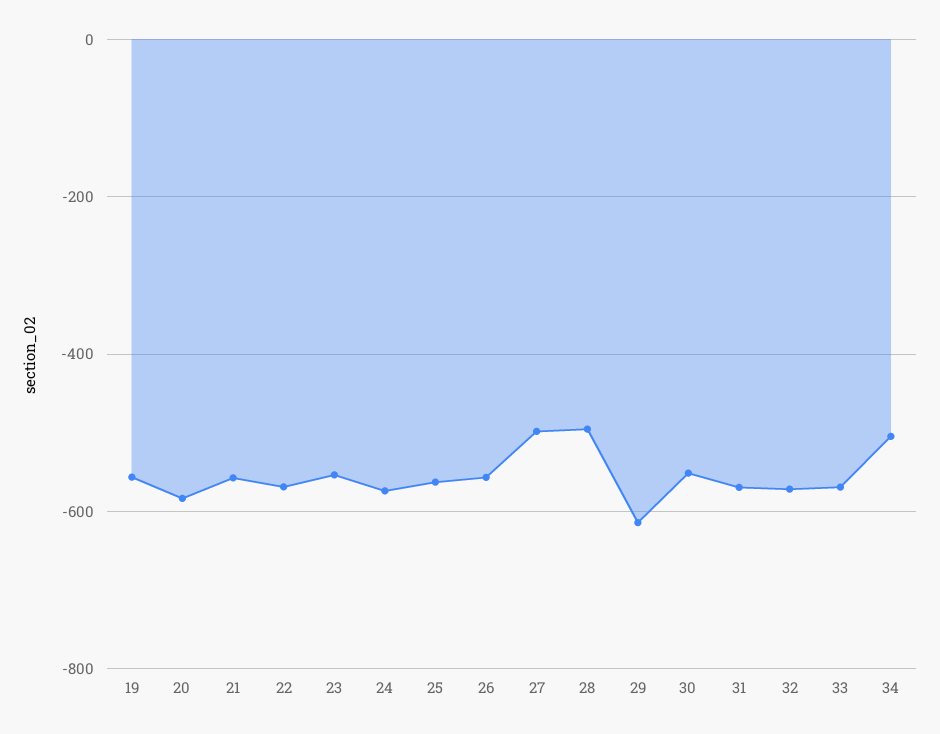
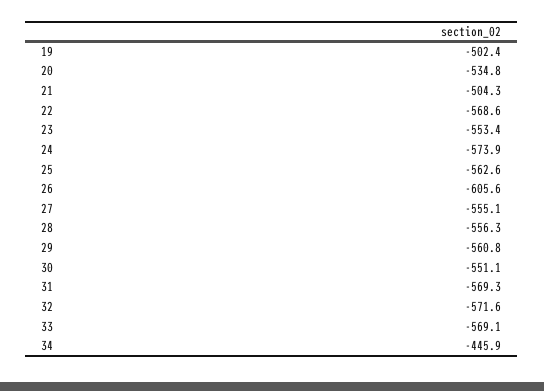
19: -560 -> -502.4
20: -580 -> -534.8
21: -560 -> -504.3
26: -560 -> -605.6
27: -500 -> -555.1
28: -500 -> -556.3
29: -620 -> -560.8
34: -500 -> -445.9

